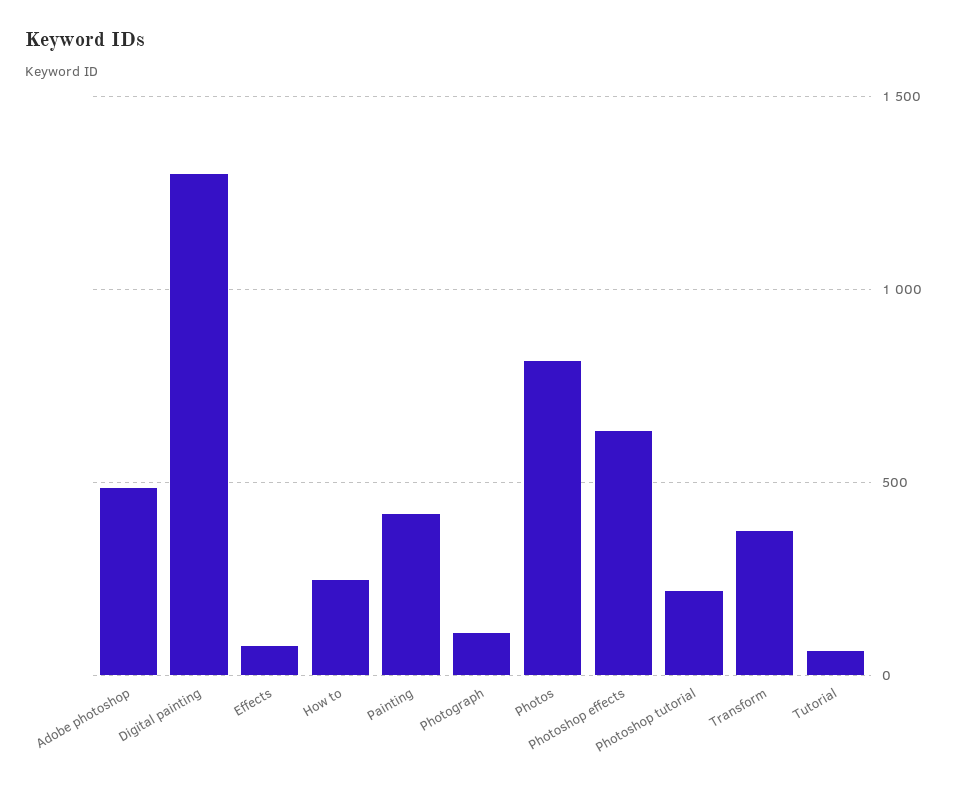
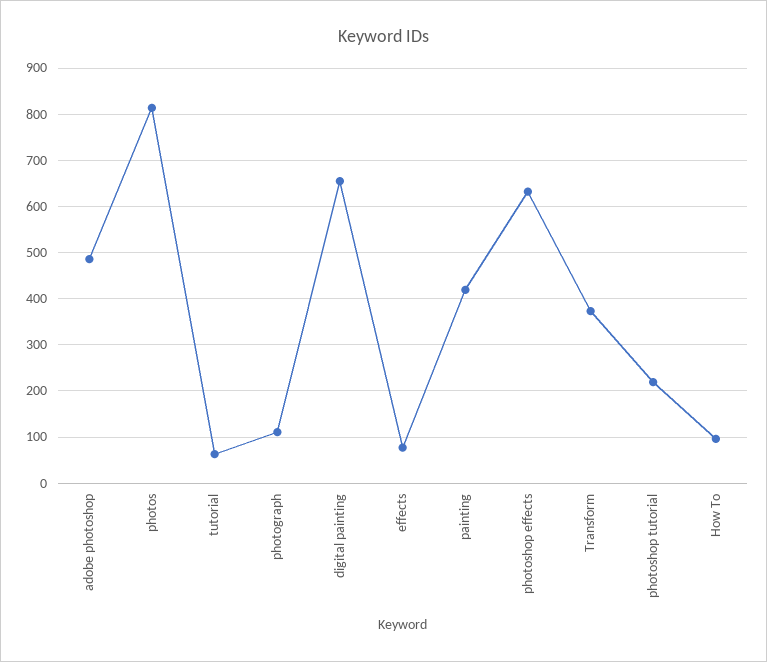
Digital painting: 1300 -> 660
How to: 250 -> 100

